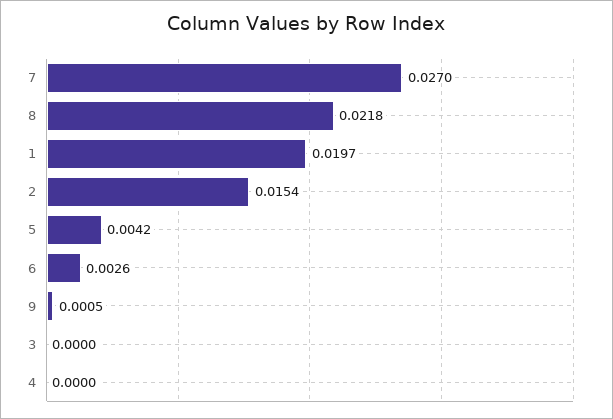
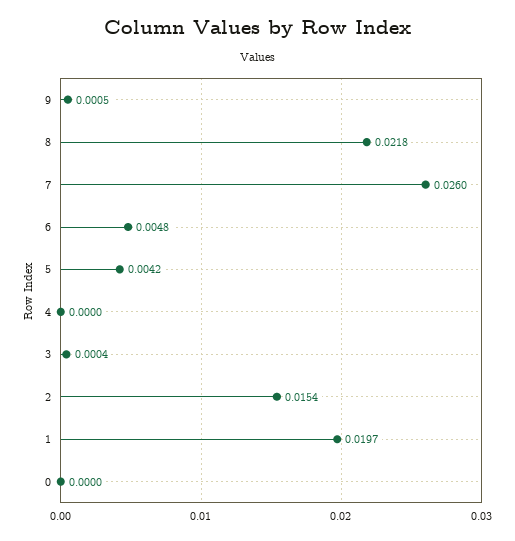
7: 0.027 -> 0.026
6: 0.0026 -> 0.0048
3: 0 -> 0.0004
0: none -> 0

